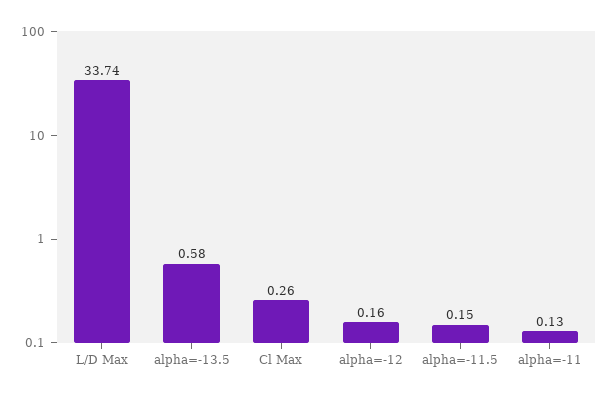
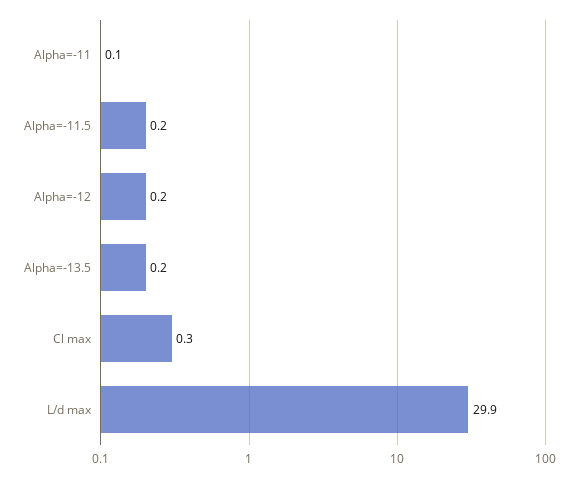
L/D Max: 33.74 -> 29.9
alpha=-13.5: 0.58 -> 0.2

